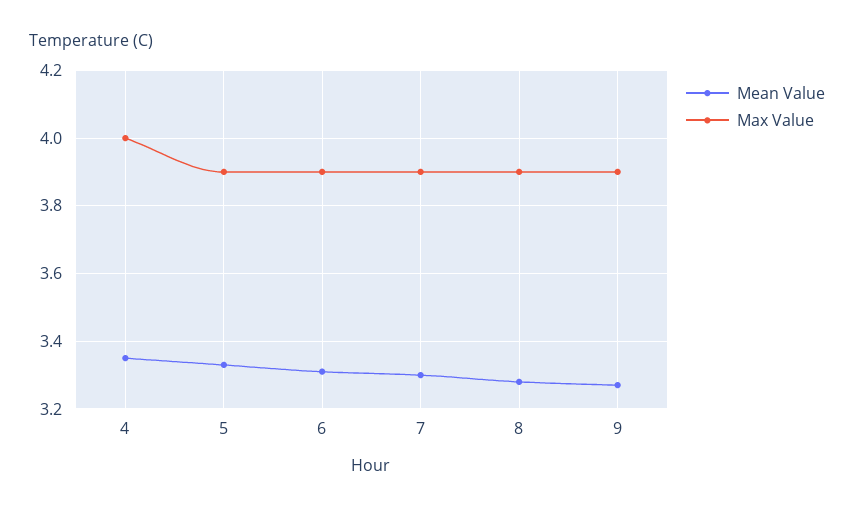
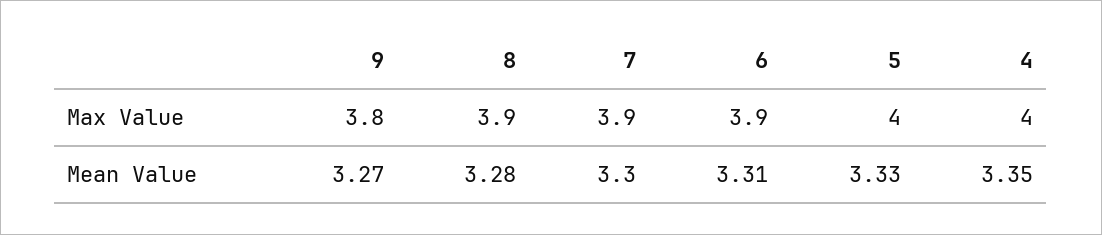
Max Value, 5: 3.9 -> 4
Max Value, 9: 3.9 -> 3.8

